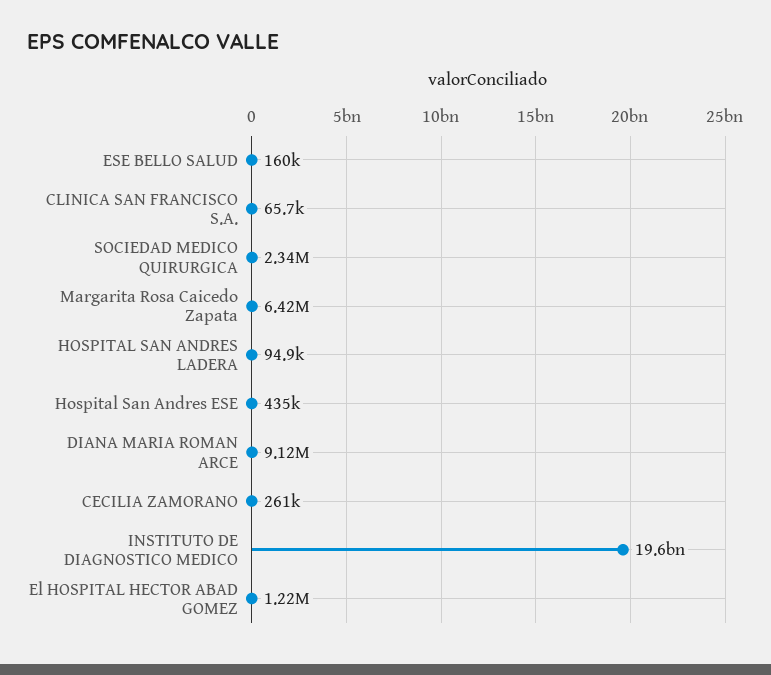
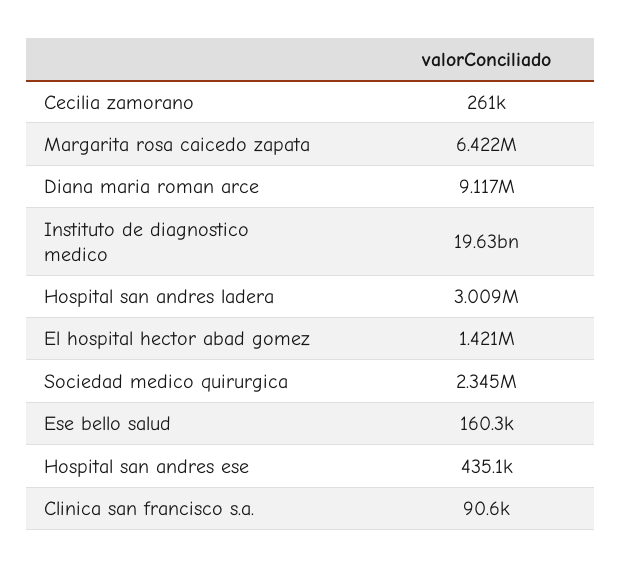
CLINICA SAN FRANCISCO S.A.: 65700 -> 90600
HOSPITAL SAN ANDRES LADERA: 94900 -> 3009000
El HOSPITAL HECTOR ABAD GOMEZ: 1220000 -> 1421000

